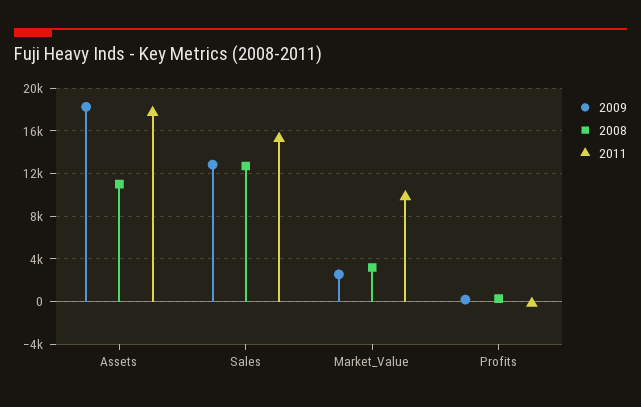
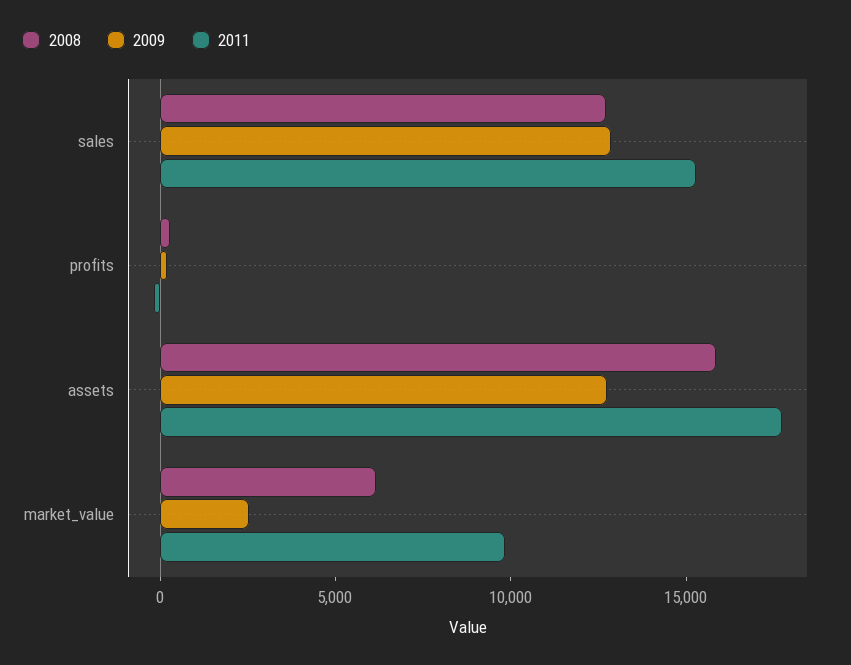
2009, Assets: 18000 -> 13000
2008, Assets: 11000 -> 16000
2008, Market_Value: 3000 -> 6000

